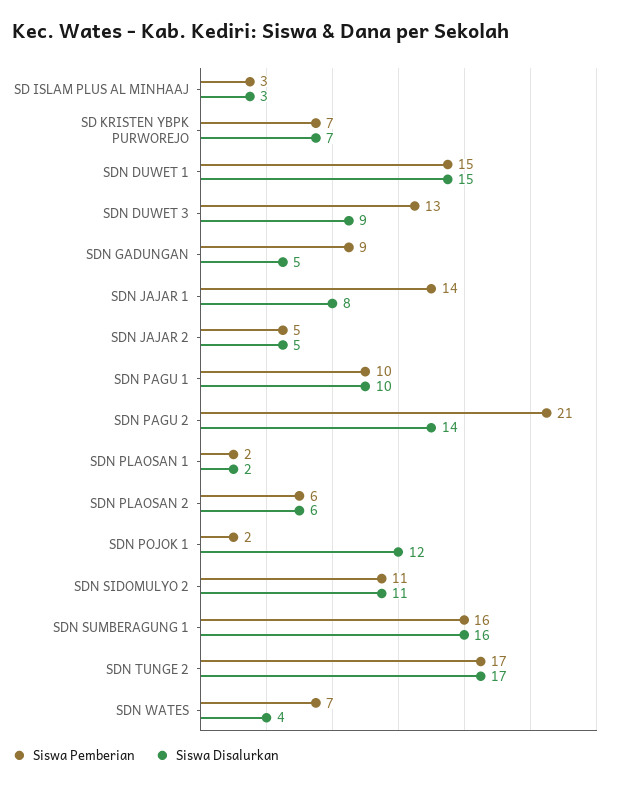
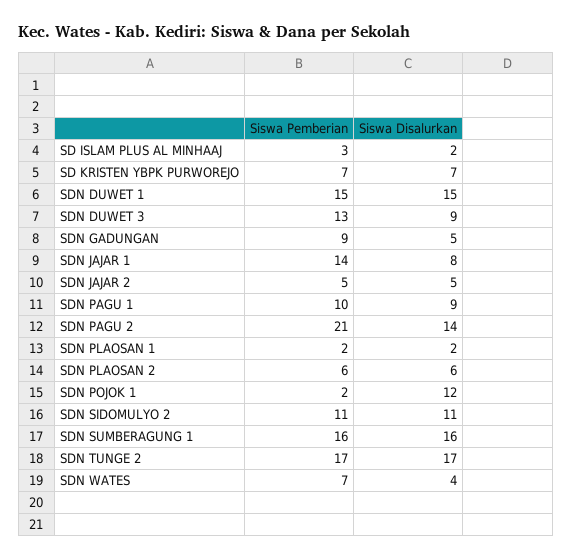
Siswa Disalurkan, SD ISLAM PLUS AL MINHAAJ: 3 -> 2
Siswa Disalurkan, SDN PAGU 1: 10 -> 9

